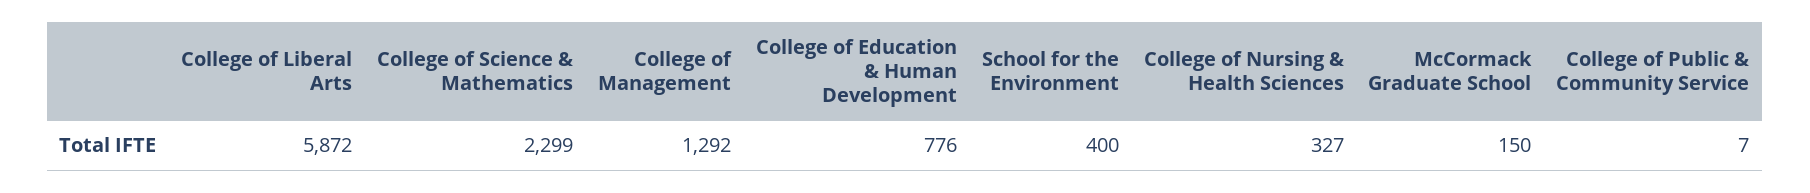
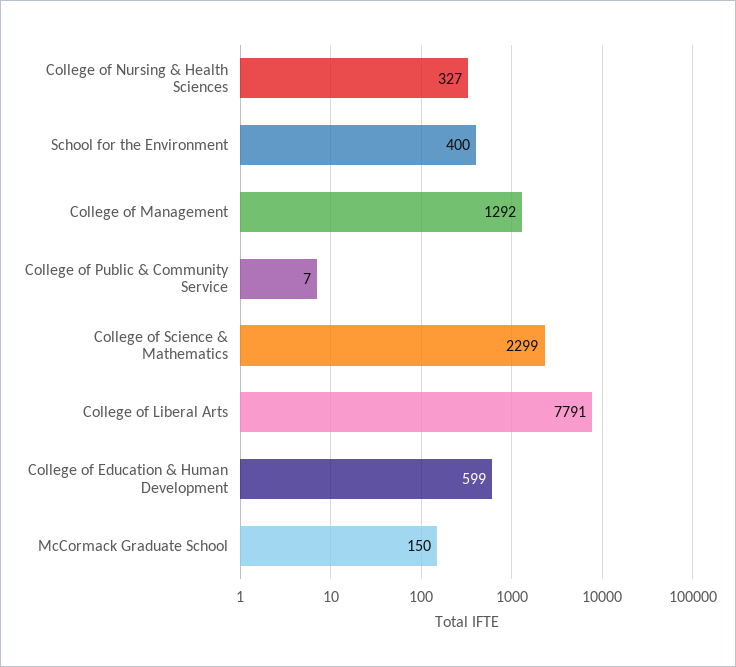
College of Liberal Arts: 5872 -> 7791
College of Education & Human Development: 776 -> 599

